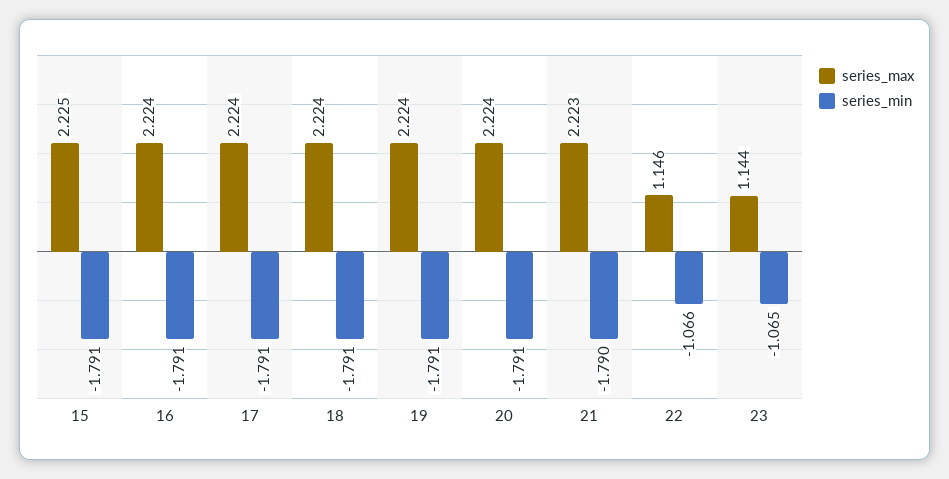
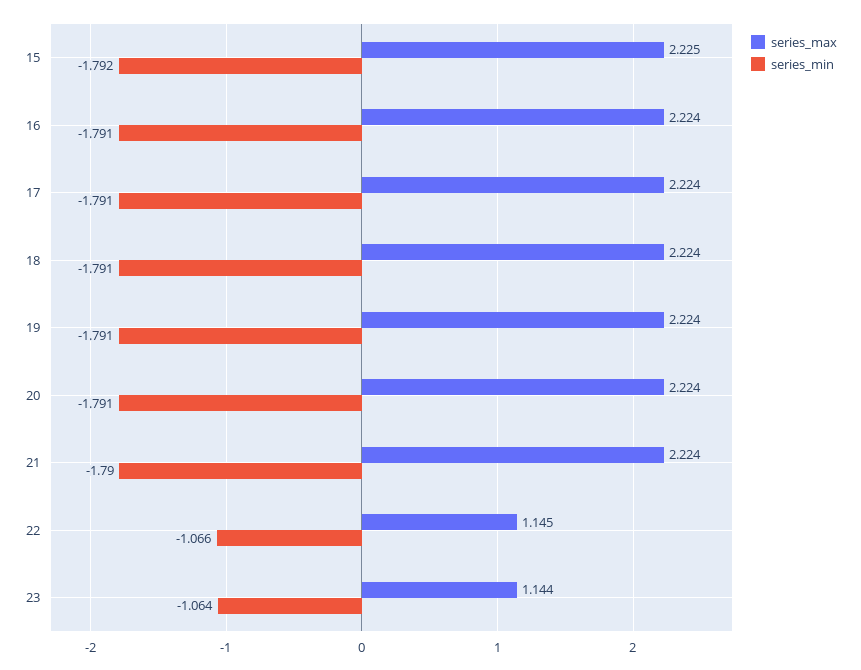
series_min, 15: -1.791 -> -1.792
series_max, 21: 2.223 -> 2.224
series_max, 22: 1.146 -> 1.145
series_min, 23: -1.065 -> -1.064

